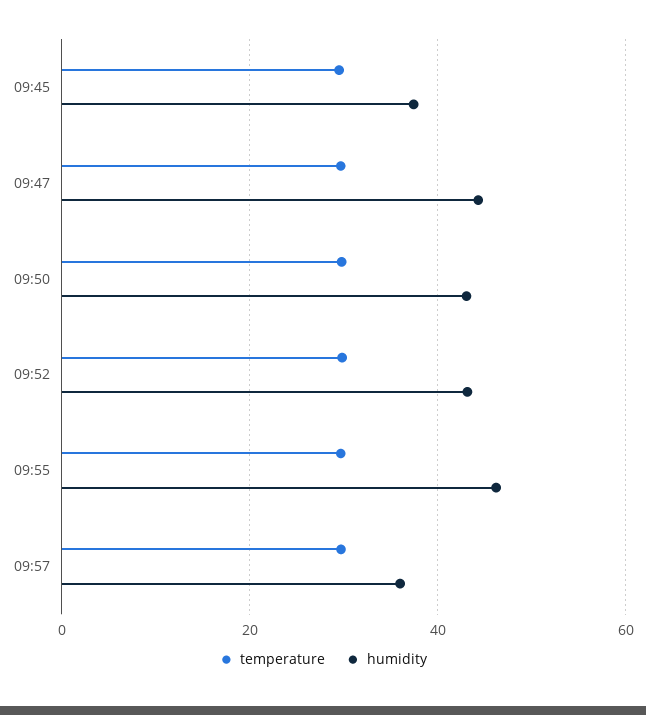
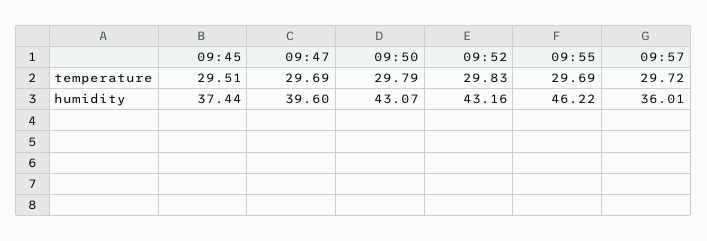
humidity, 09:47: 44 -> 39.6

